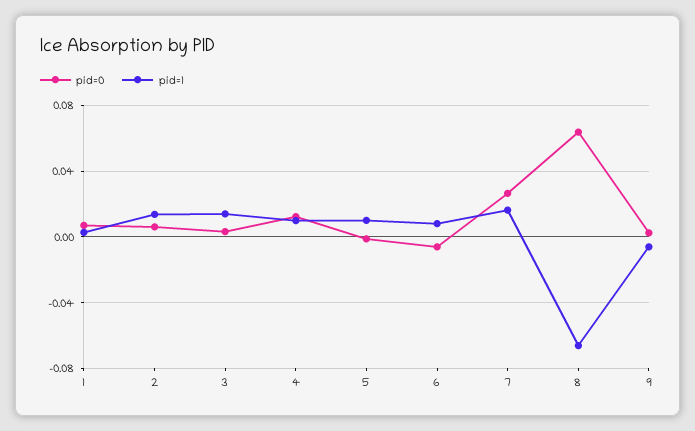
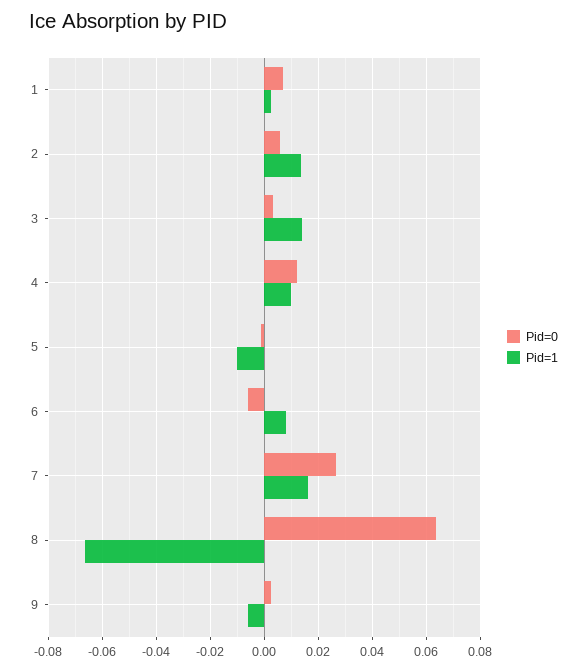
pid=1, 5: 0.01 -> -0.01

